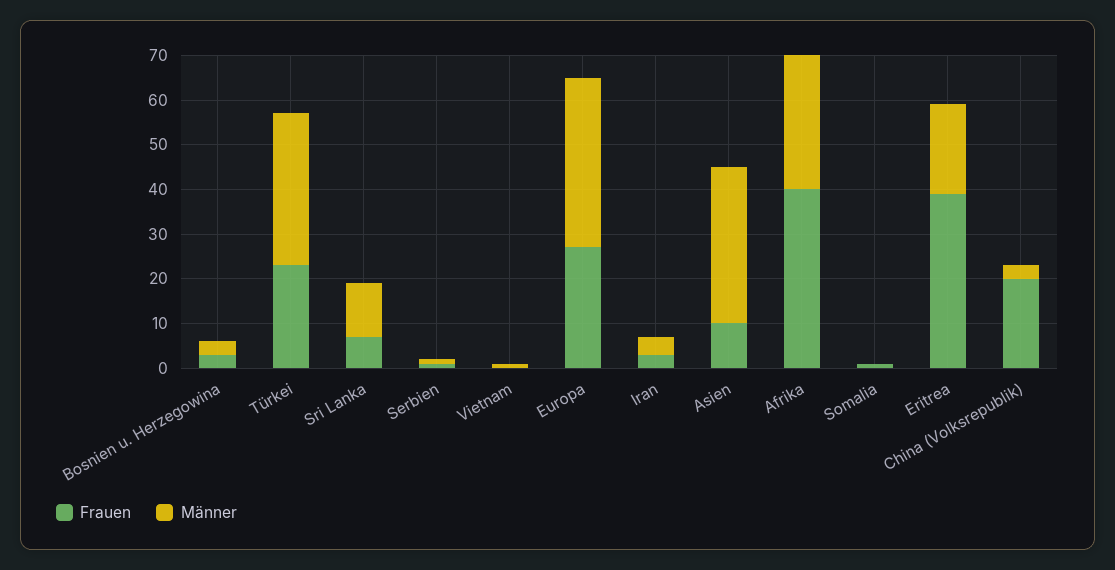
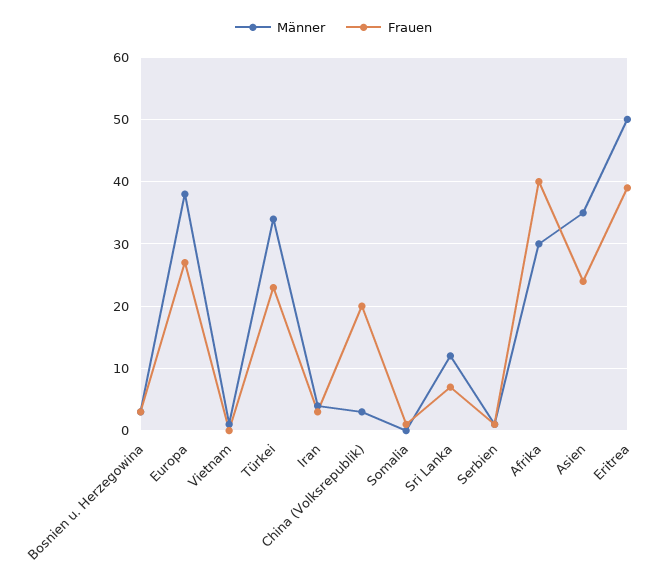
Frauen, Asien: 10 -> 24
Männer, Eritrea: 20 -> 50

